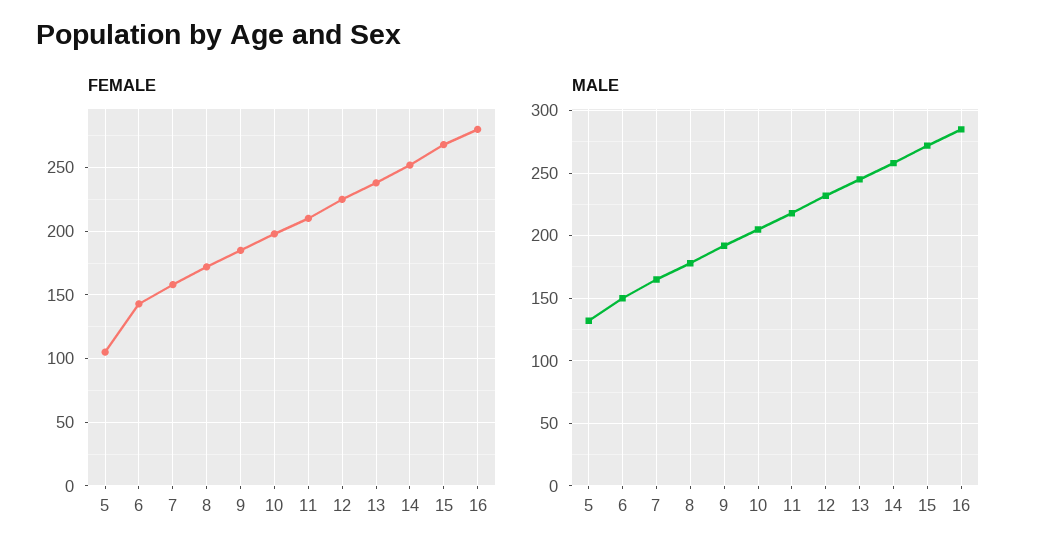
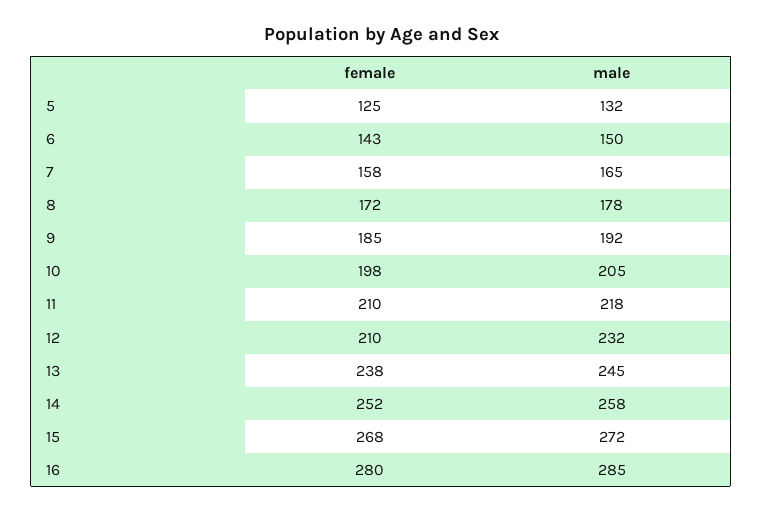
FEMALE, 5: 105 -> 125
FEMALE, 12: 225 -> 210

